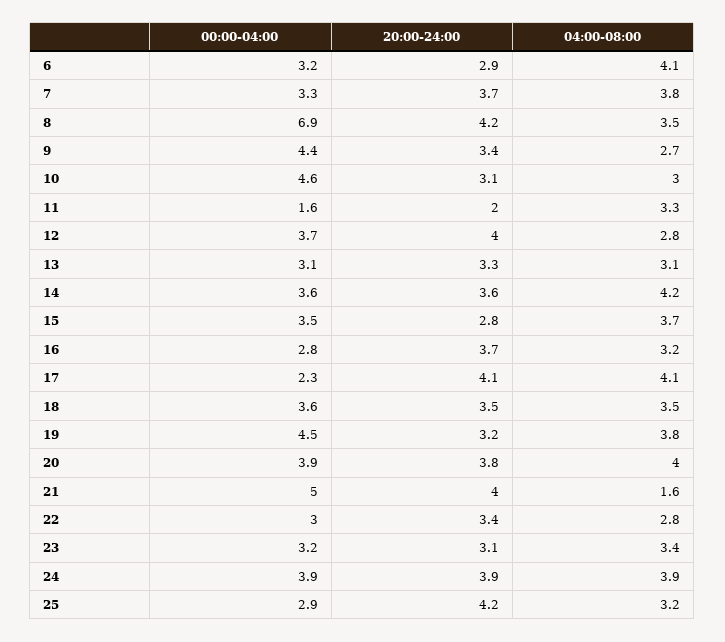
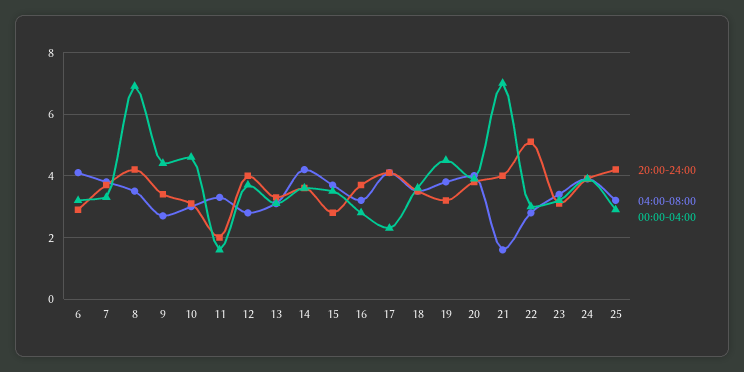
00:00-04:00, 21: 5 -> 7
20:00-24:00, 22: 3.4 -> 5

